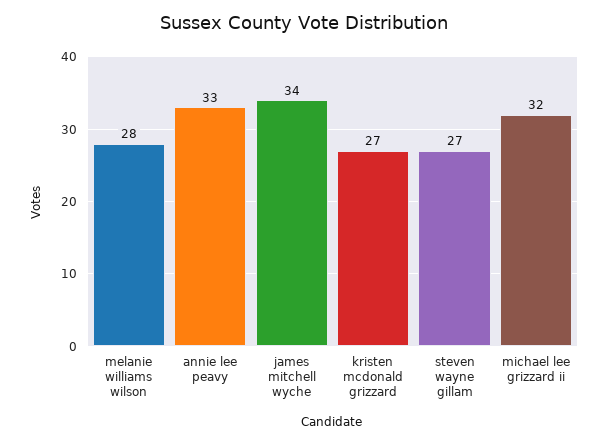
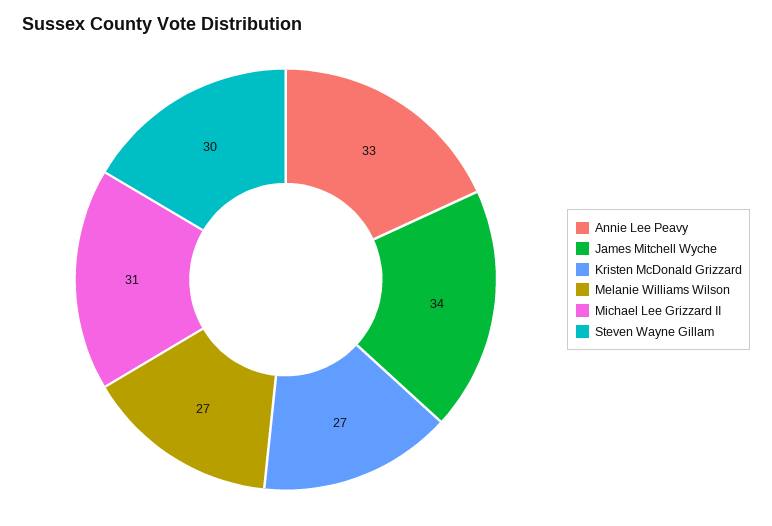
melanie williams wilson: 28 -> 27
steven wayne gillam: 27 -> 30
michael lee grizzard ii: 32 -> 31

